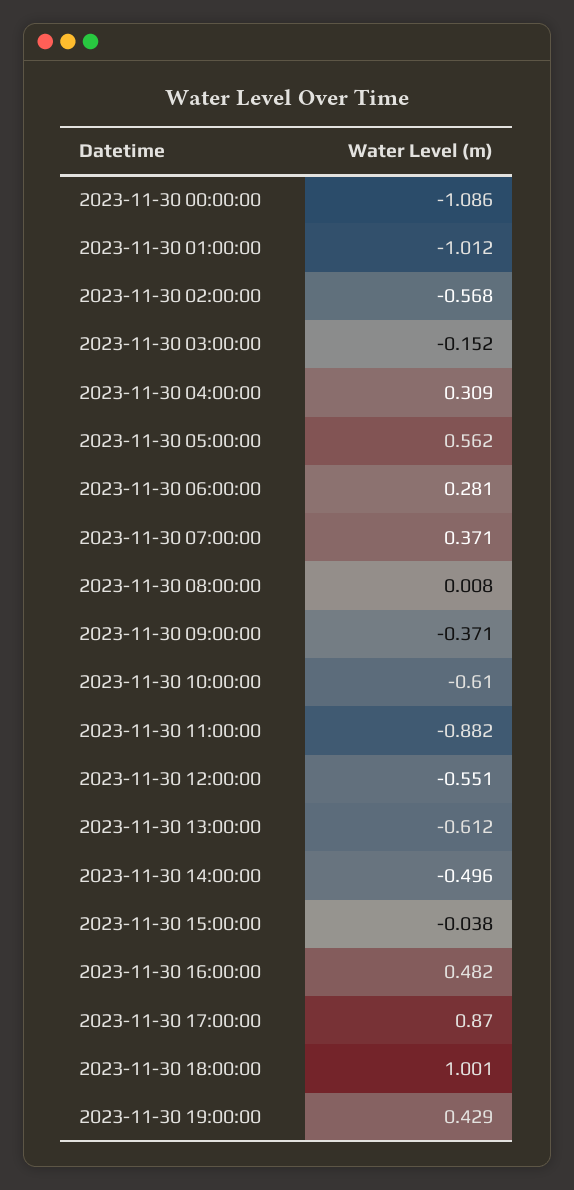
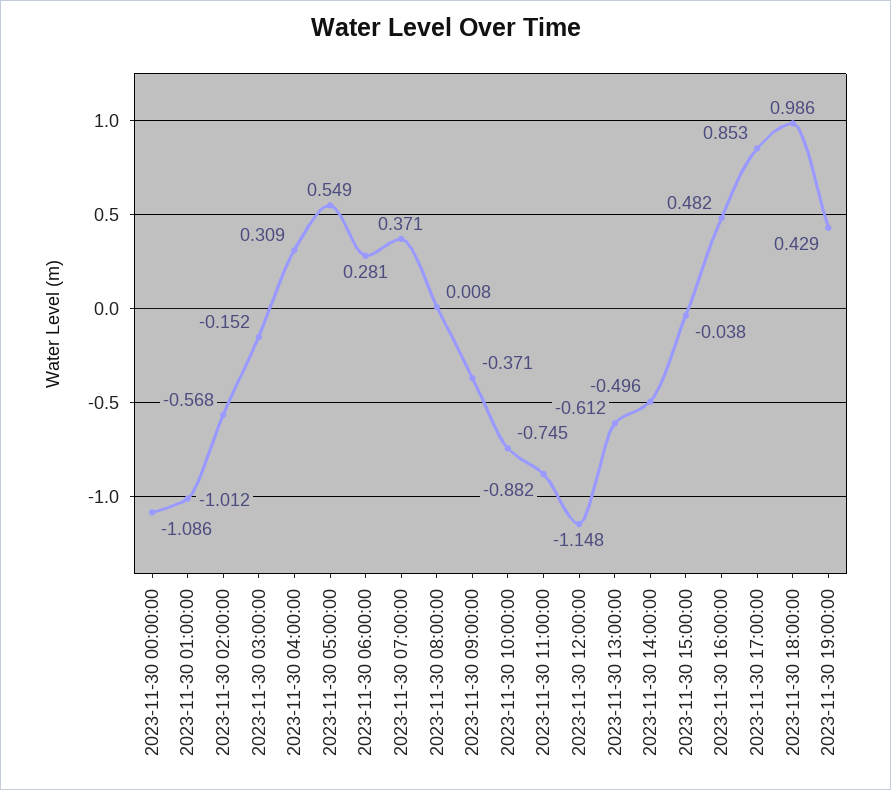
2023-11-30 05:00:00: 0.562 -> 0.549
2023-11-30 10:00:00: -0.61 -> -0.745
2023-11-30 12:00:00: -0.551 -> -1.148
2023-11-30 17:00:00: 0.87 -> 0.853
2023-11-30 18:00:00: 1.001 -> 0.986

